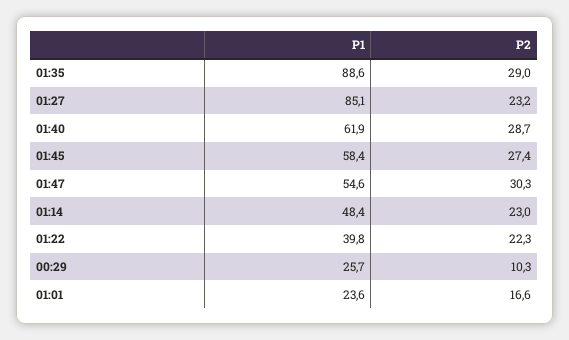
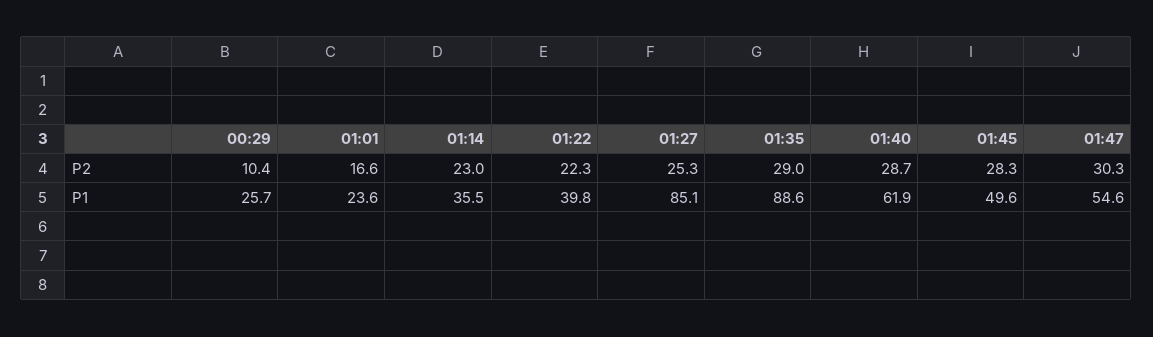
P2, 01:27: 23.2 -> 25.3
P1, 01:45: 58.4 -> 49.6
P2, 01:45: 27.4 -> 28.3
P1, 01:14: 48.4 -> 35.5
P2, 00:29: 10.3 -> 10.4

